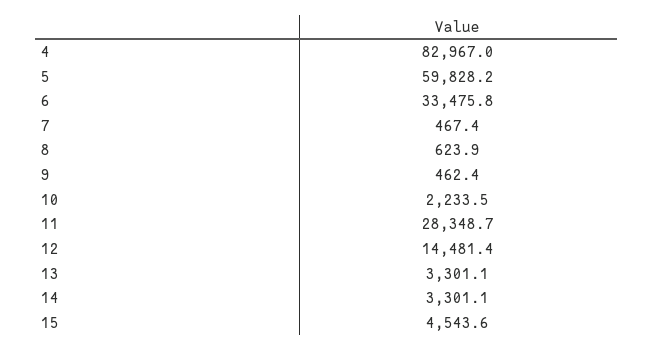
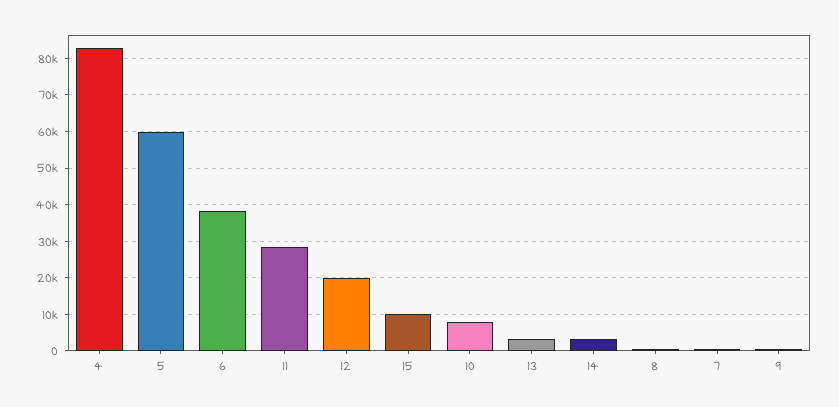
6: 33475.8 -> 38000
10: 2233.5 -> 8000
12: 14481.4 -> 20000
15: 4543.6 -> 10000

